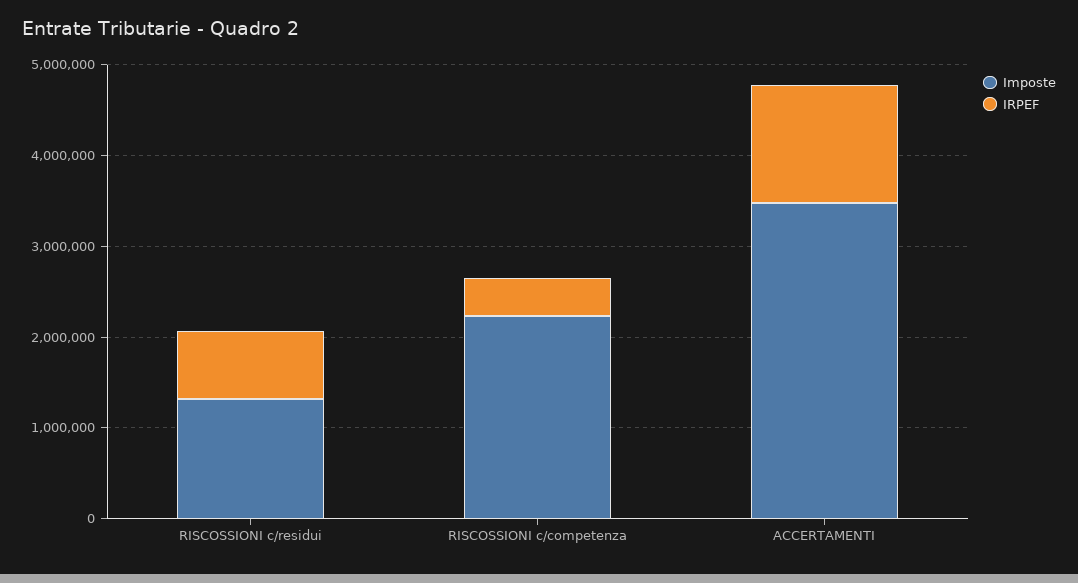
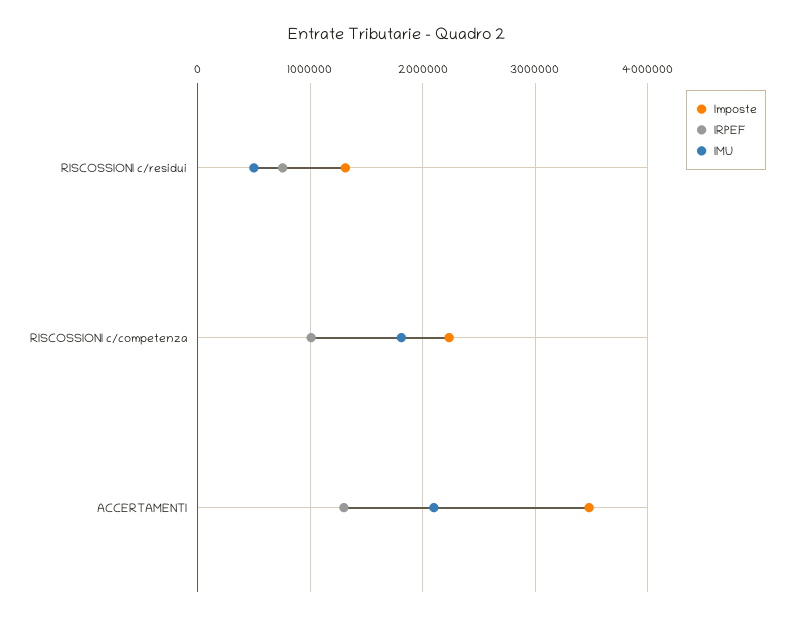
IRPEF, RISCOSSIONI c/competenza: 400000 -> 1000000
IMU, RISCOSSIONI c/residui: none -> 500000
IMU, RISCOSSIONI c/competenza: none -> 1800000
IMU, ACCERTAMENTI: none -> 2100000

